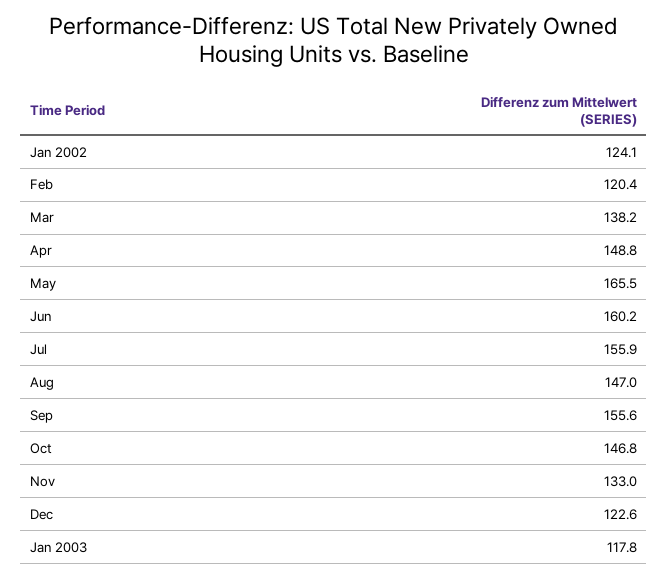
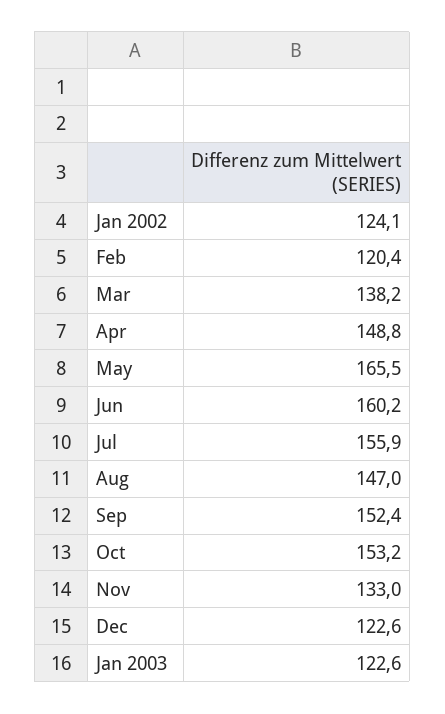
Sep: 155.6 -> 152.4
Oct: 146.8 -> 153.2
Jan 2003: 117.8 -> 122.6

